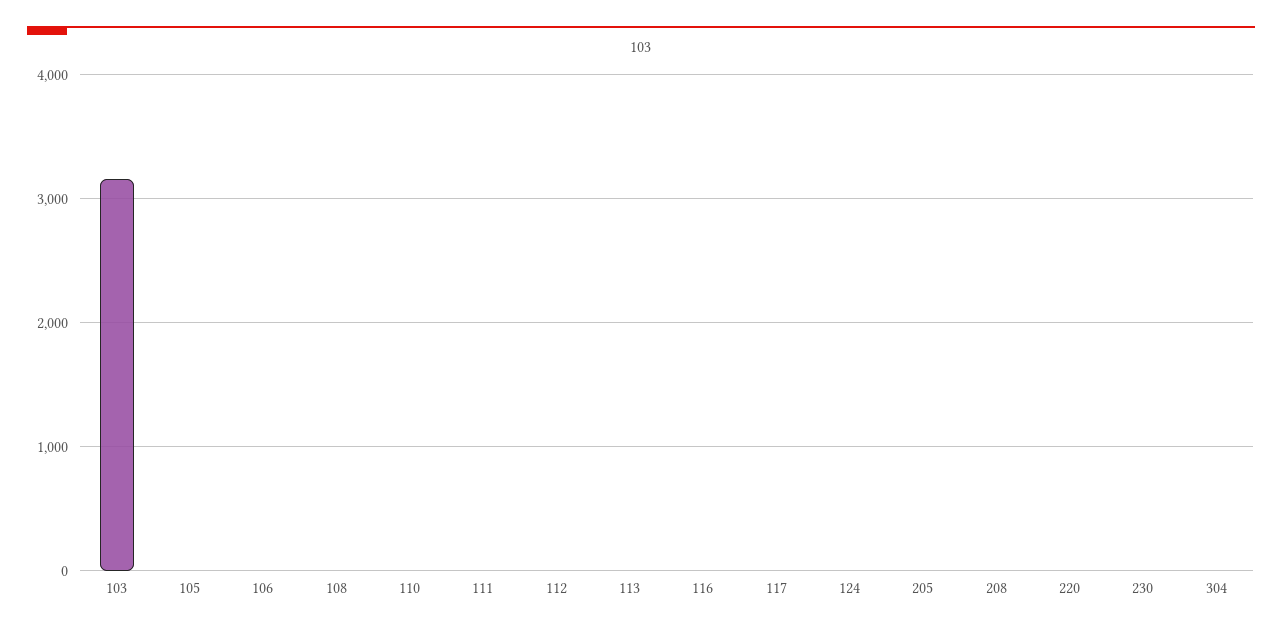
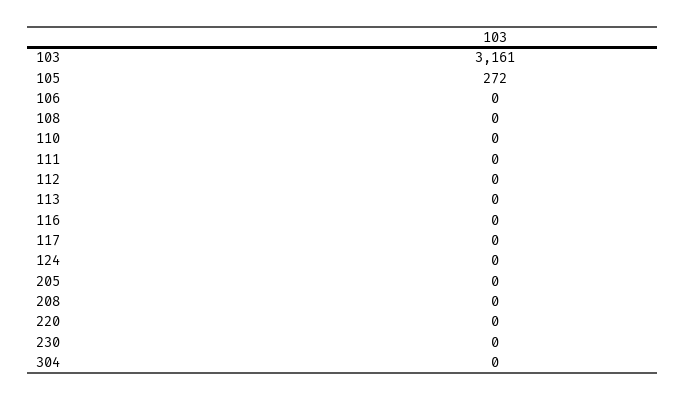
105: 0 -> 272

